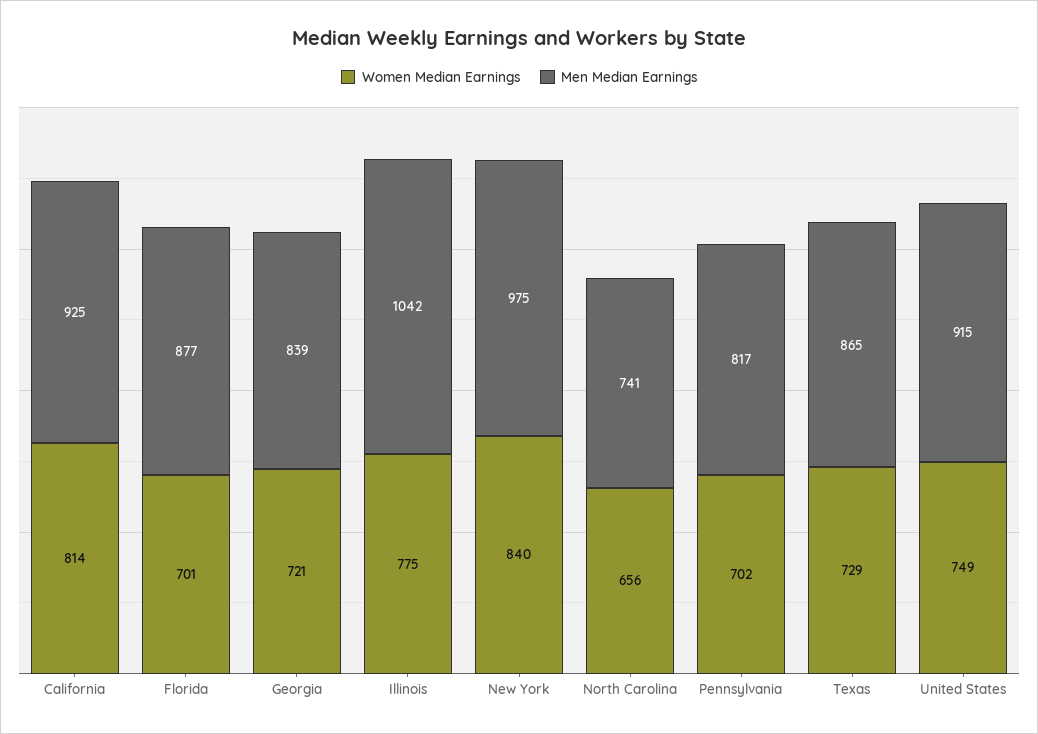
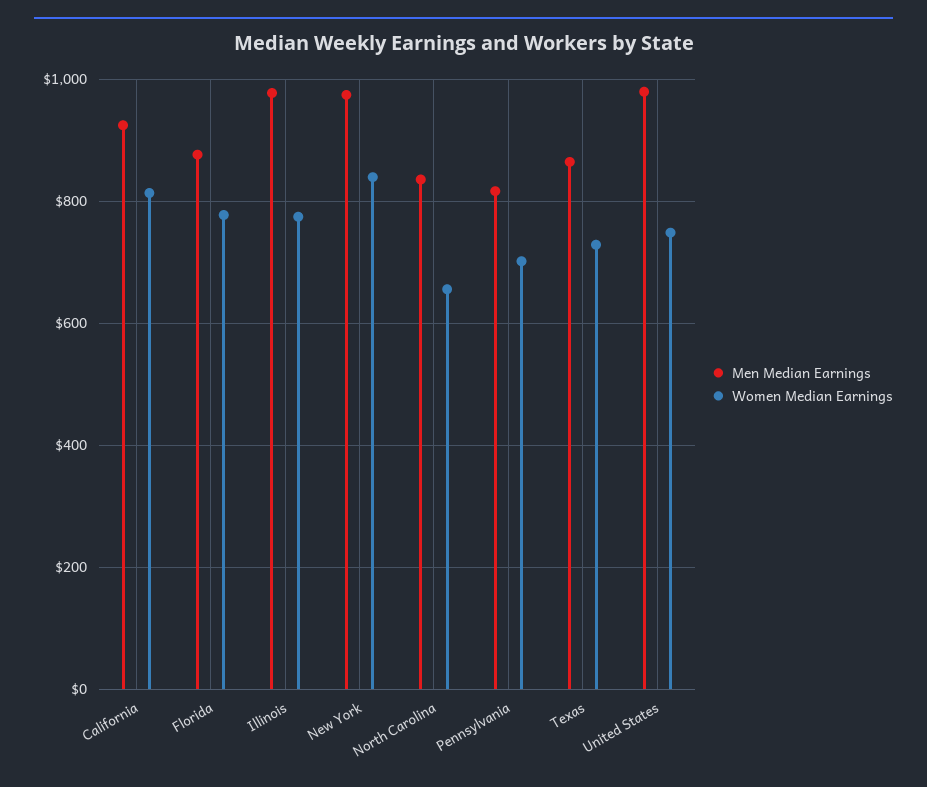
Women Median Earnings, Florida: 701 -> 780
Women Median Earnings, Georgia: 721 -> none
Men Median Earnings, Georgia: 839 -> none
Men Median Earnings, Illinois: 1042 -> 980
Men Median Earnings, North Carolina: 741 -> 840
Men Median Earnings, United States: 915 -> 980

